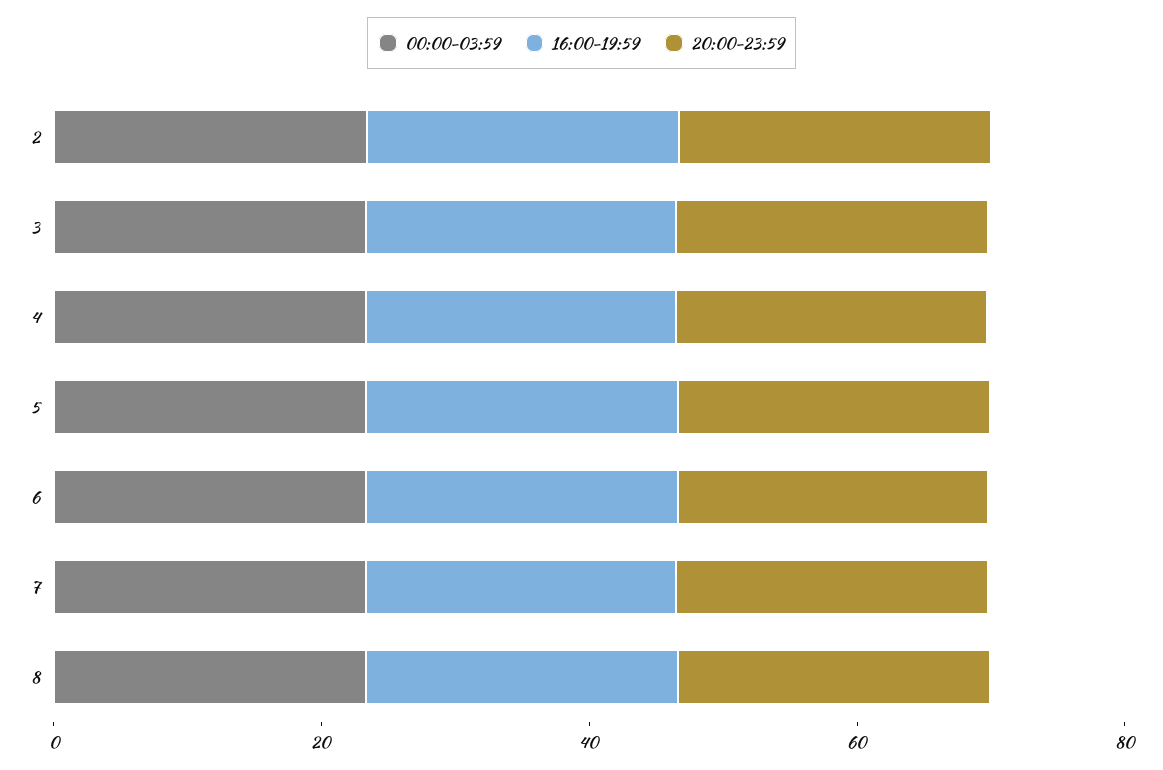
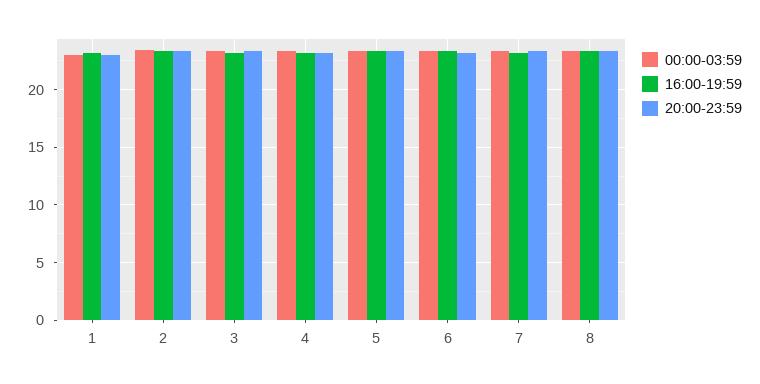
00:00-03:59, 1: none -> 23
16:00-19:59, 1: none -> 23
20:00-23:59, 1: none -> 23

